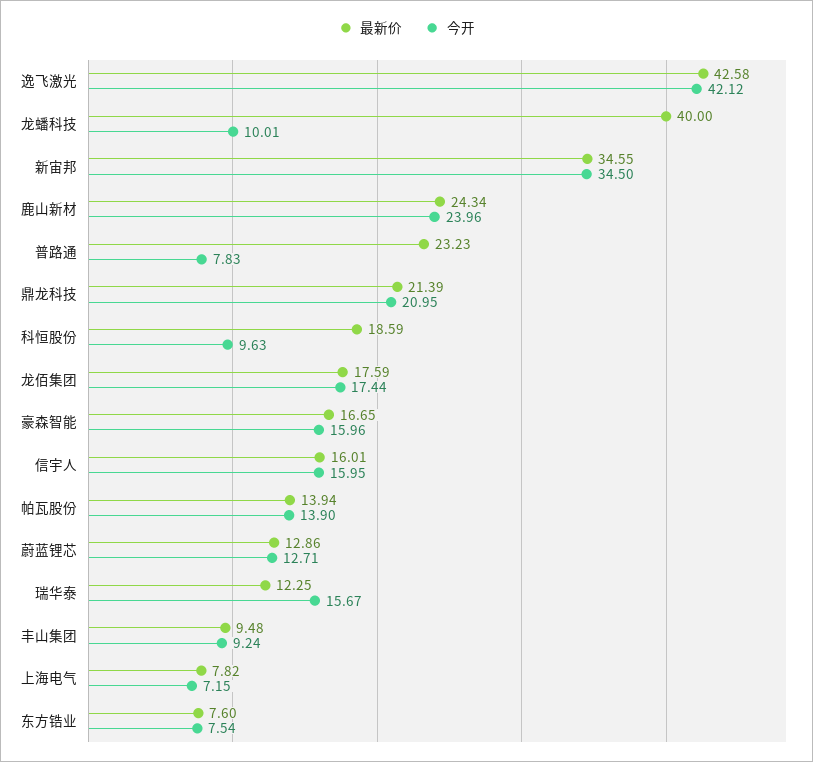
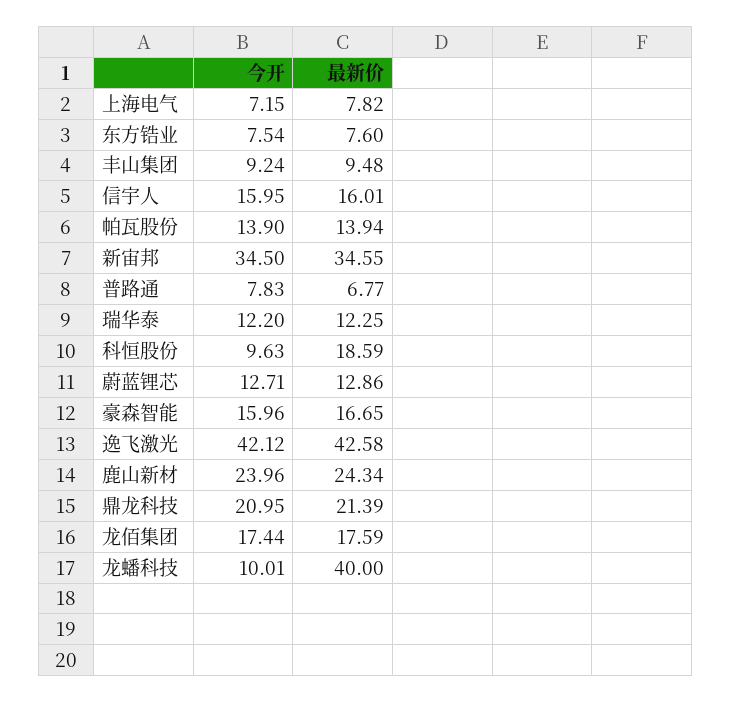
最新价, 普路通: 23.23 -> 6.77
今开, 瑞华泰: 15.67 -> 12.2

